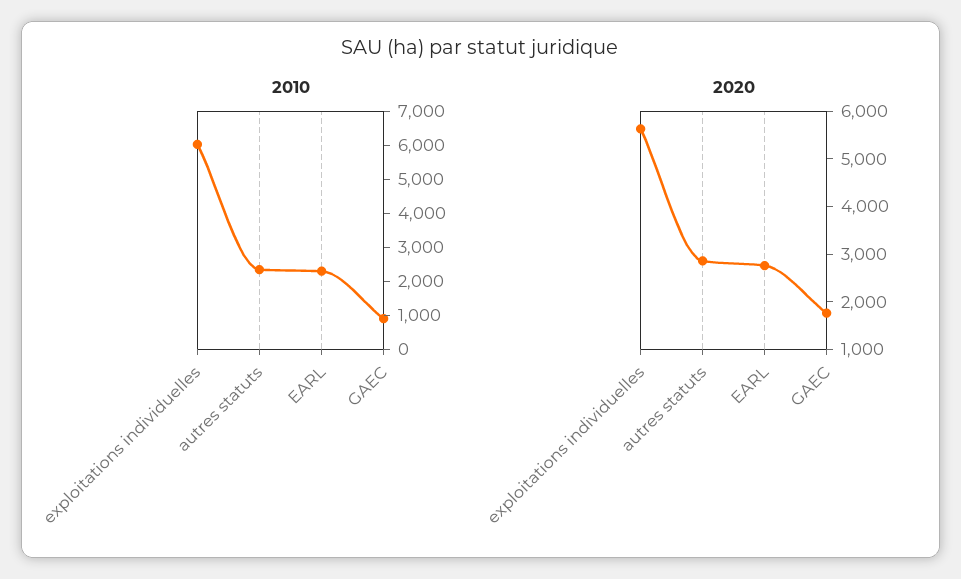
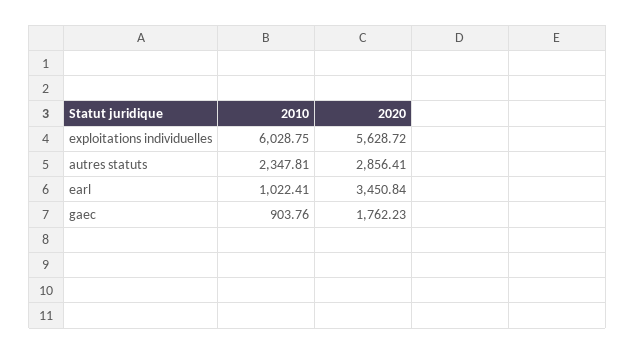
2010, EARL: 2250 -> 1022.41
2020, EARL: 2800 -> 3450.84

